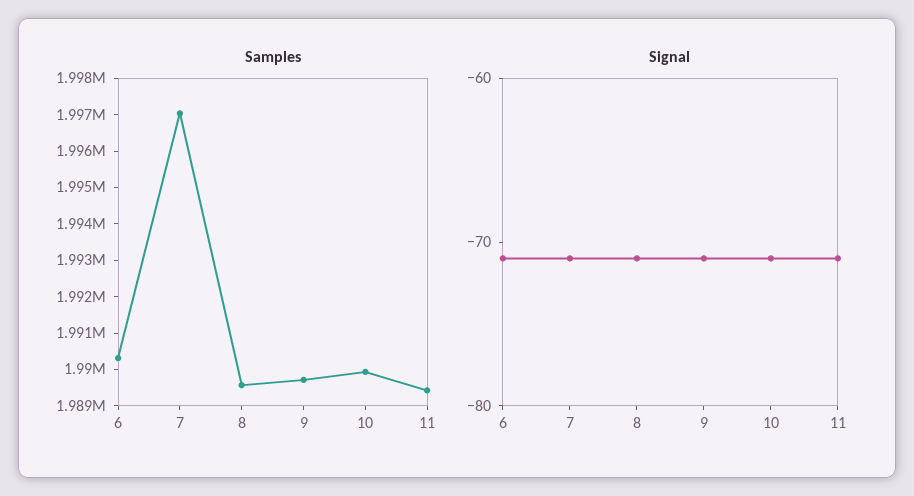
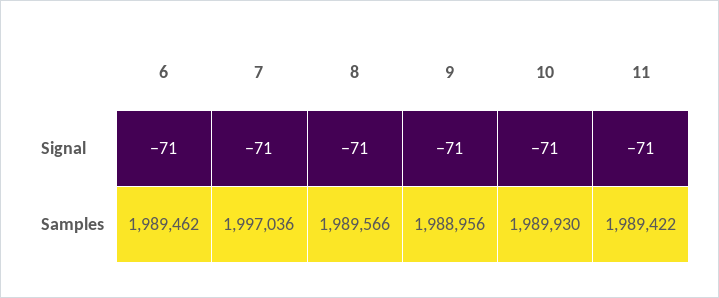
Samples, 6: 1990250 -> 1989462
Samples, 9: 1989750 -> 1988956

